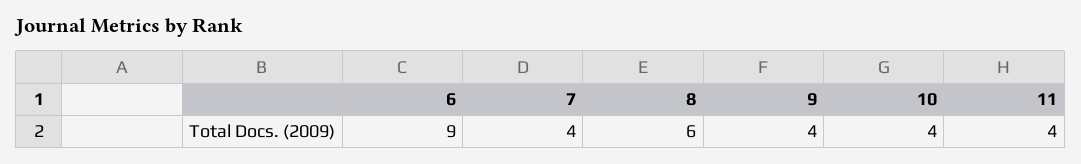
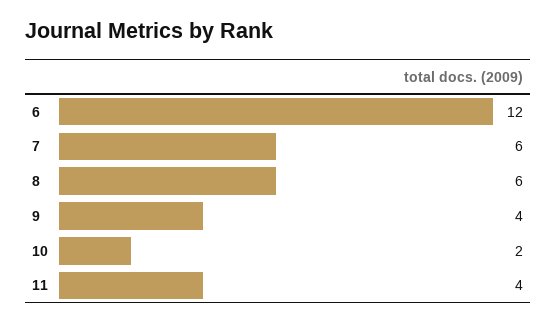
6: 9 -> 12
7: 4 -> 6
10: 4 -> 2

